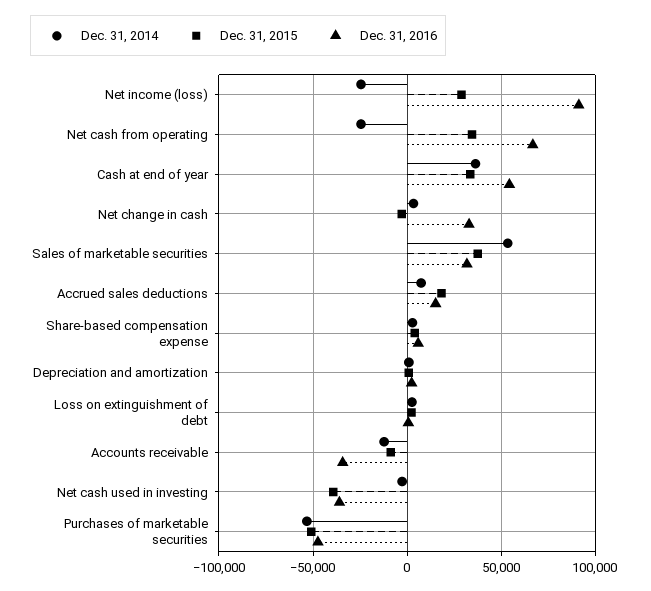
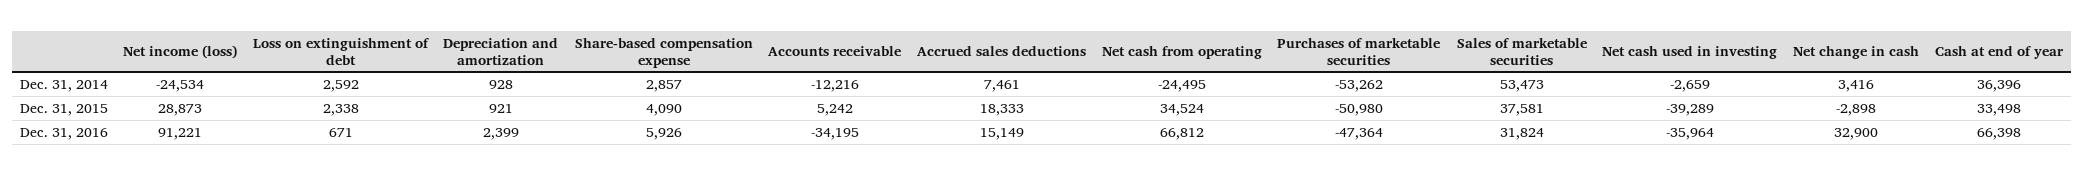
Dec. 31, 2016, Cash at end of year: 55000 -> 66398
Dec. 31, 2015, Accounts receivable: -10000 -> 5242

